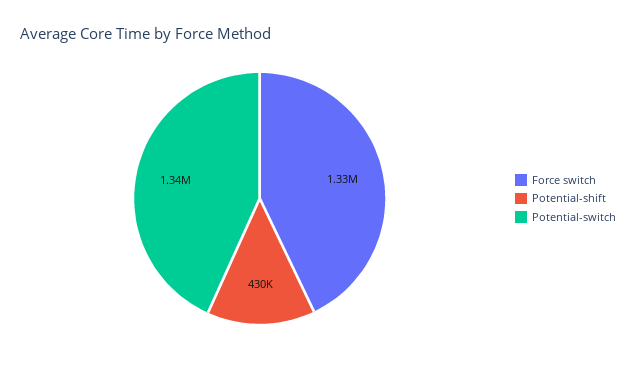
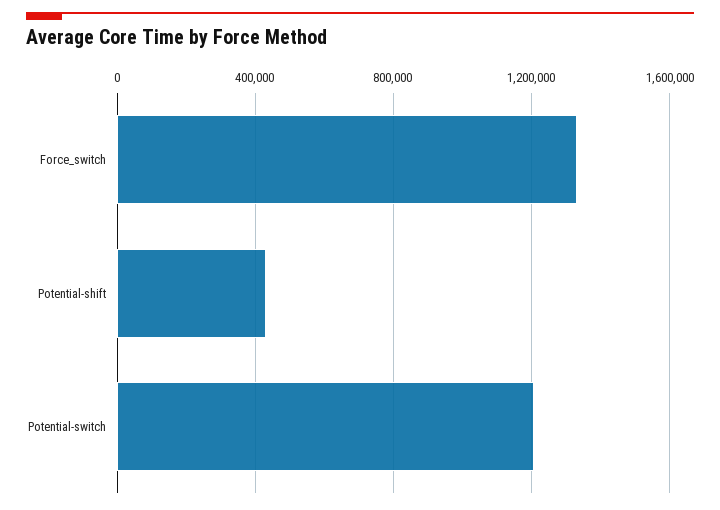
Potential-switch: 1340000 -> 1200000

